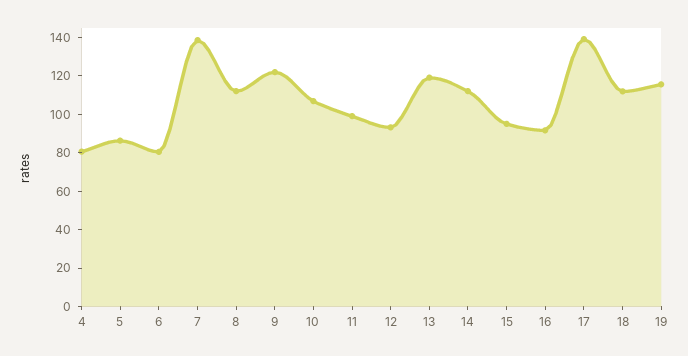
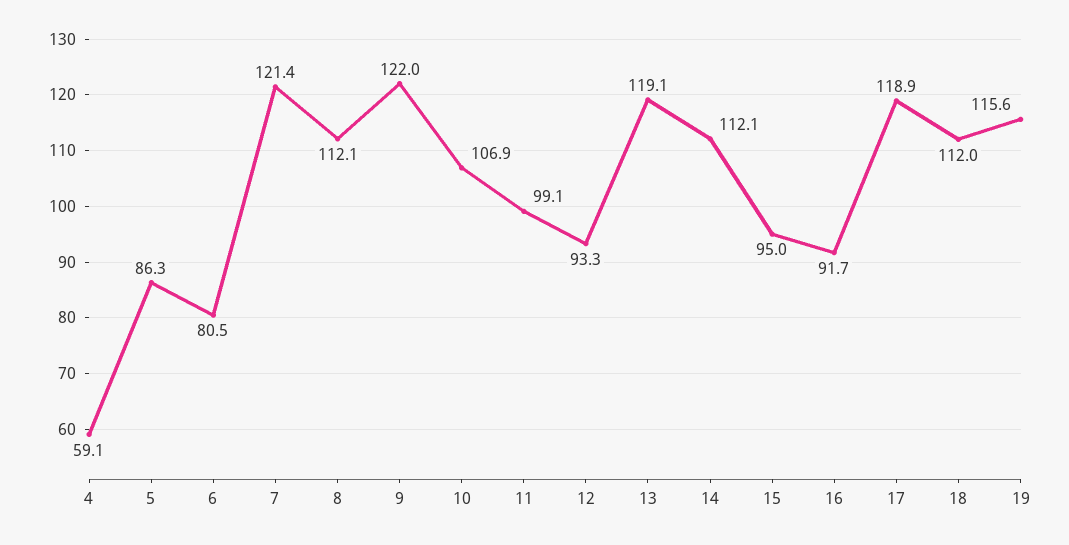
4: 80 -> 59.1
7: 140 -> 121.4
17: 140 -> 118.9

